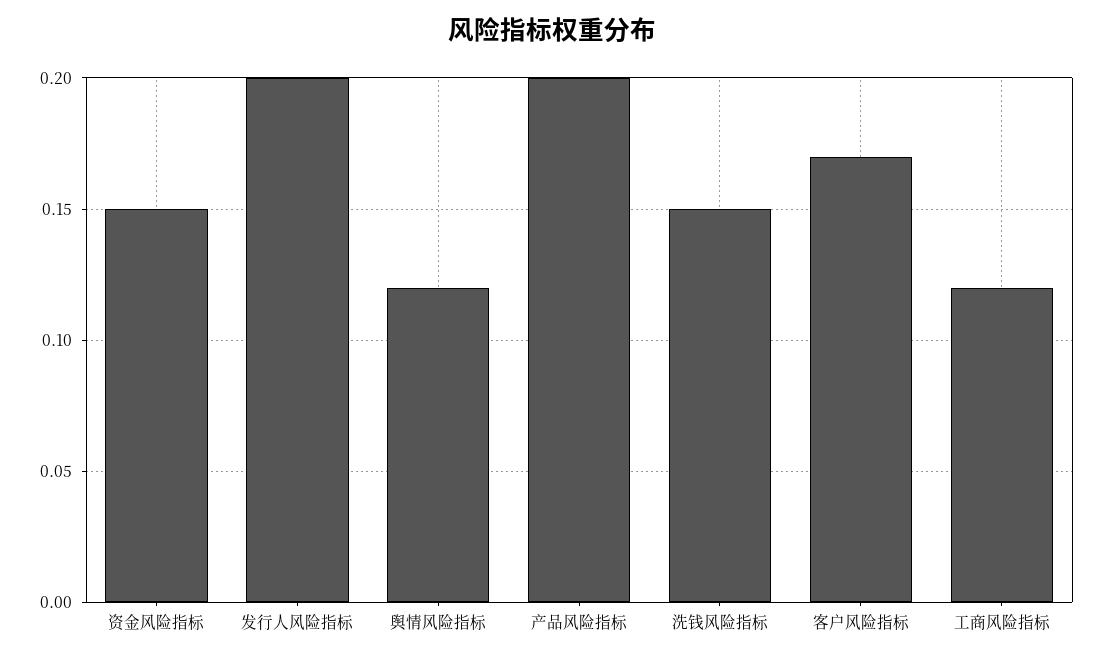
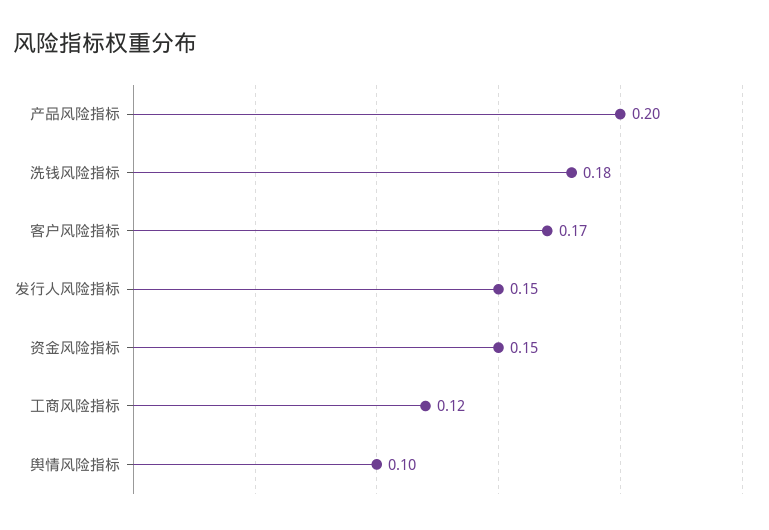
发行人风险指标: 0.2 -> 0.15
舆情风险指标: 0.12 -> 0.1
洗钱风险指标: 0.15 -> 0.18

